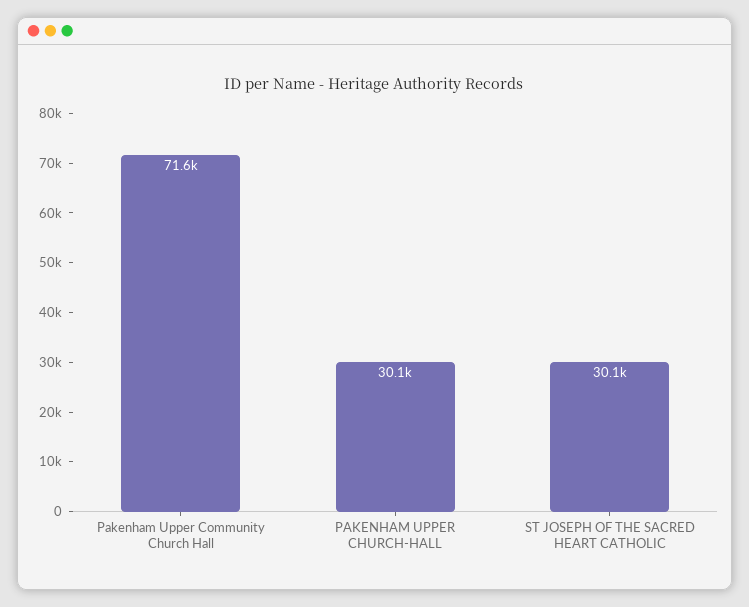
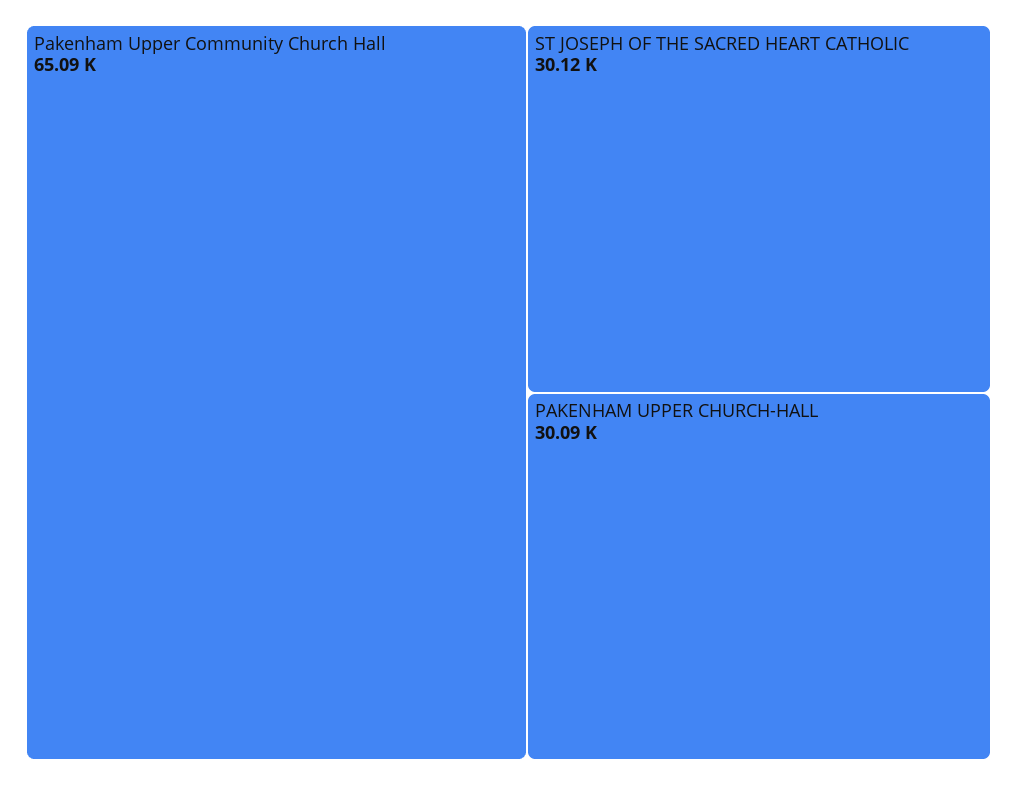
Pakenham Upper Community Church Hall: 71600 -> 65090

